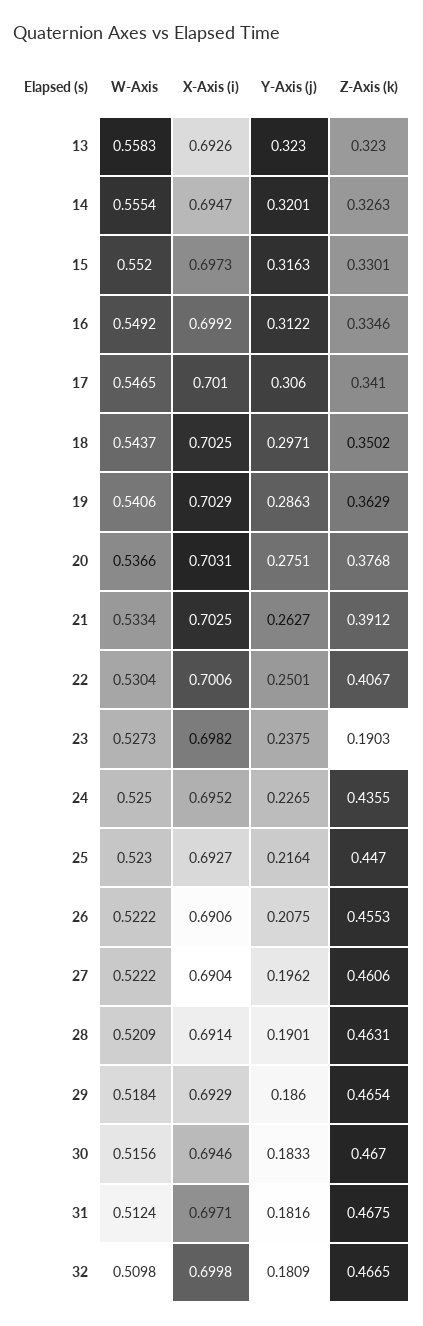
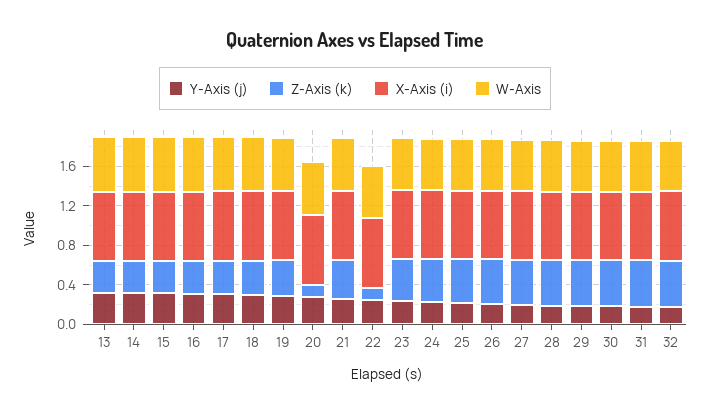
Z-Axis (k), 20: 0.3768 -> 0.1
Z-Axis (k), 22: 0.4067 -> 0.1
Z-Axis (k), 23: 0.1903 -> 0.4

